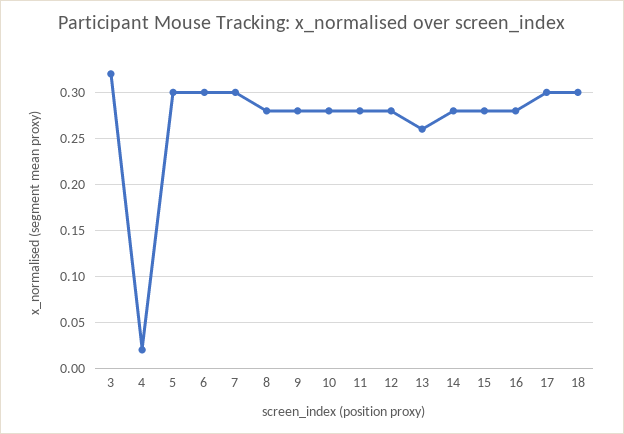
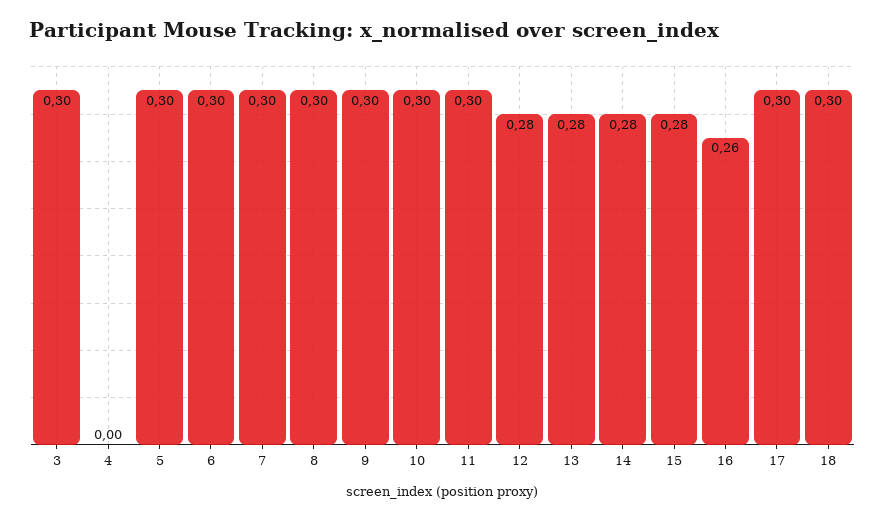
3: 0.32 -> 0.3
4: 0.02 -> 0
8: 0.28 -> 0.3
9: 0.28 -> 0.3
10: 0.28 -> 0.3
11: 0.28 -> 0.3
13: 0.26 -> 0.28
16: 0.28 -> 0.26

